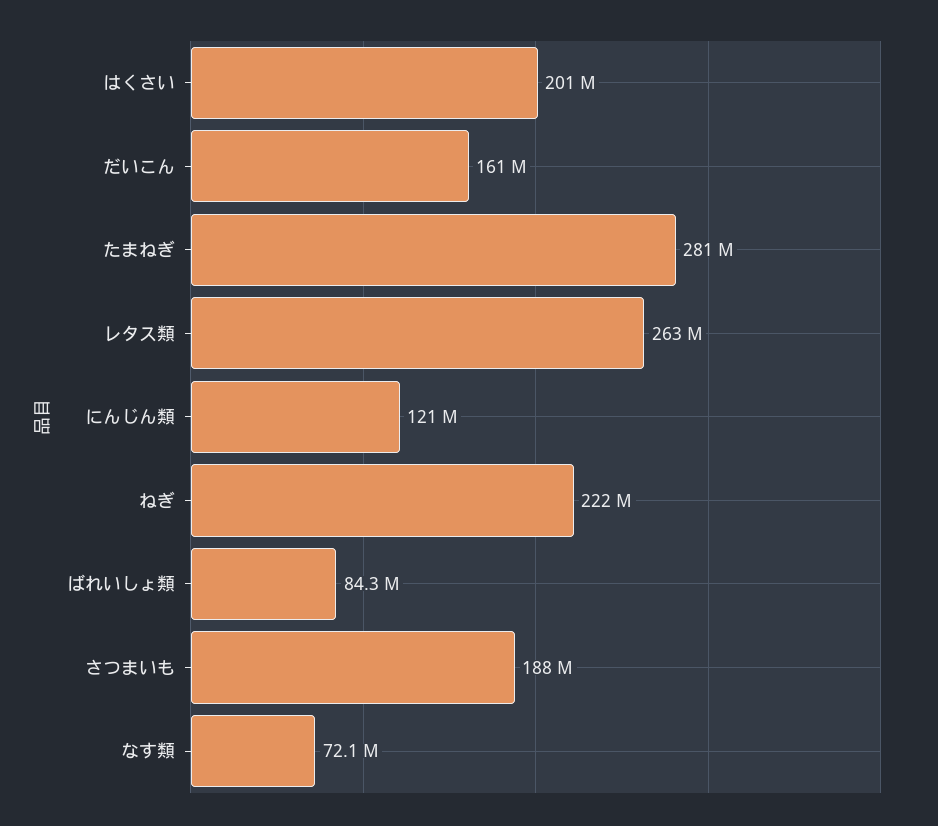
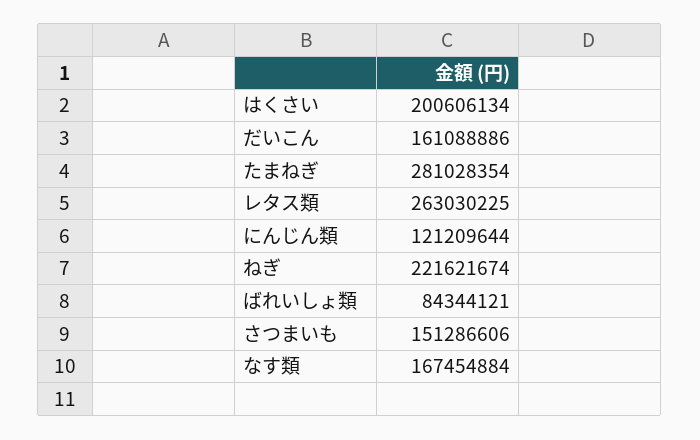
さつまいも: 188000000 -> 151286606
なす類: 72100000 -> 167454884

